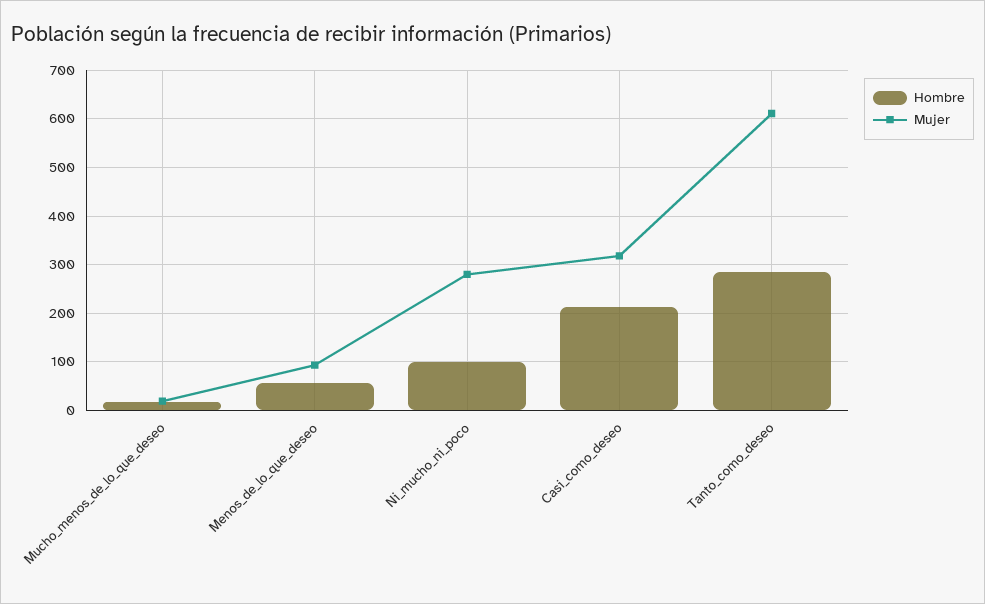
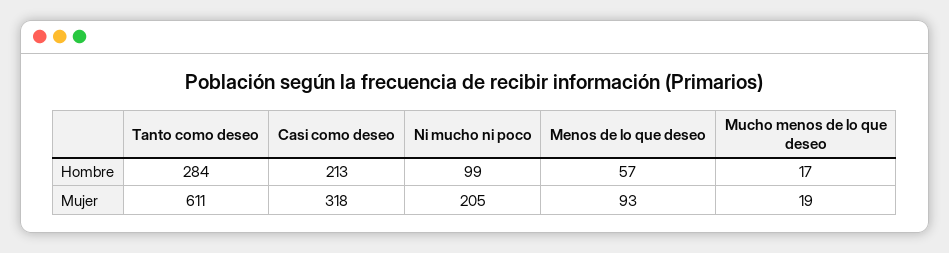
Mujer, Ni_mucho_ni_poco: 280 -> 205

